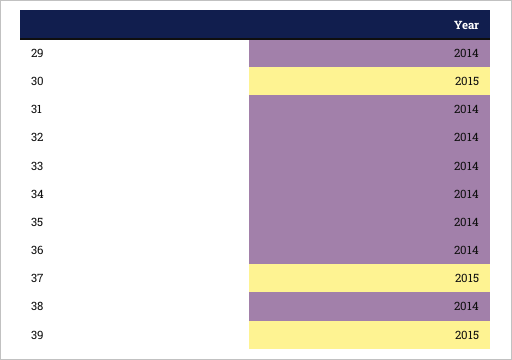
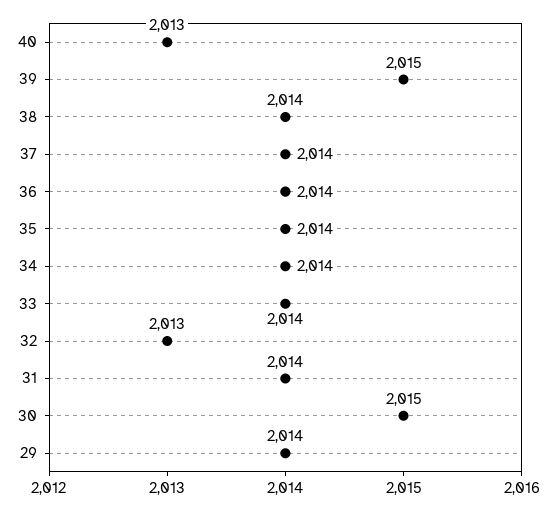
32: 2014 -> 2013
37: 2015 -> 2014
40: none -> 2013

